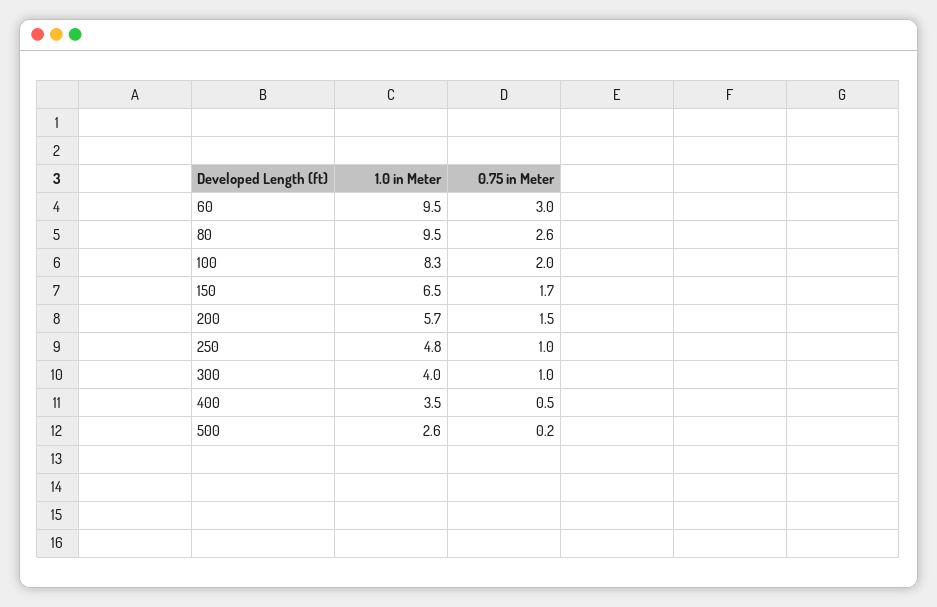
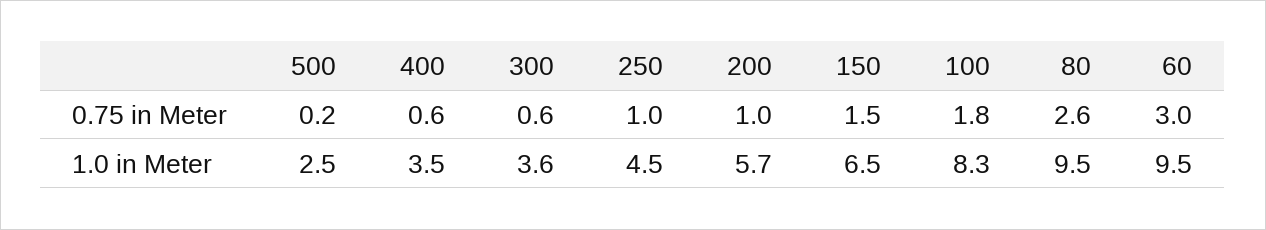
0.75 in Meter, 100: 2 -> 1.8
0.75 in Meter, 150: 1.7 -> 1.5
0.75 in Meter, 200: 1.5 -> 1
1.0 in Meter, 250: 4.8 -> 4.5
1.0 in Meter, 300: 4 -> 3.6
0.75 in Meter, 300: 1 -> 0.6
0.75 in Meter, 400: 0.5 -> 0.6
1.0 in Meter, 500: 2.6 -> 2.5

